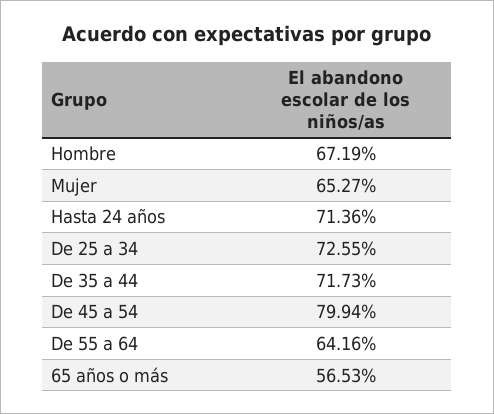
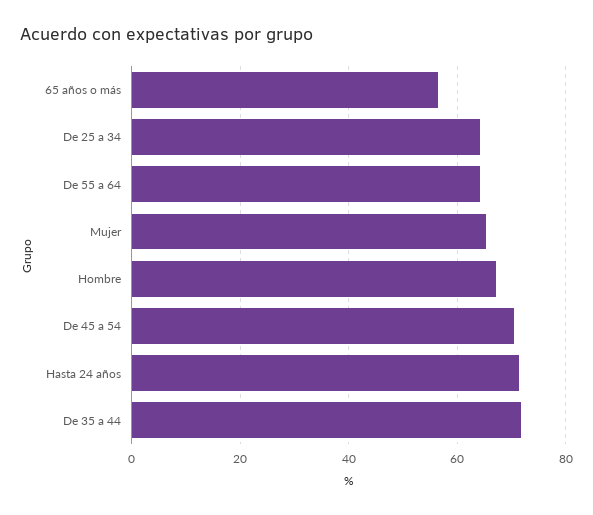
De 25 a 34: 72.55 -> 64
De 45 a 54: 79.94 -> 70

